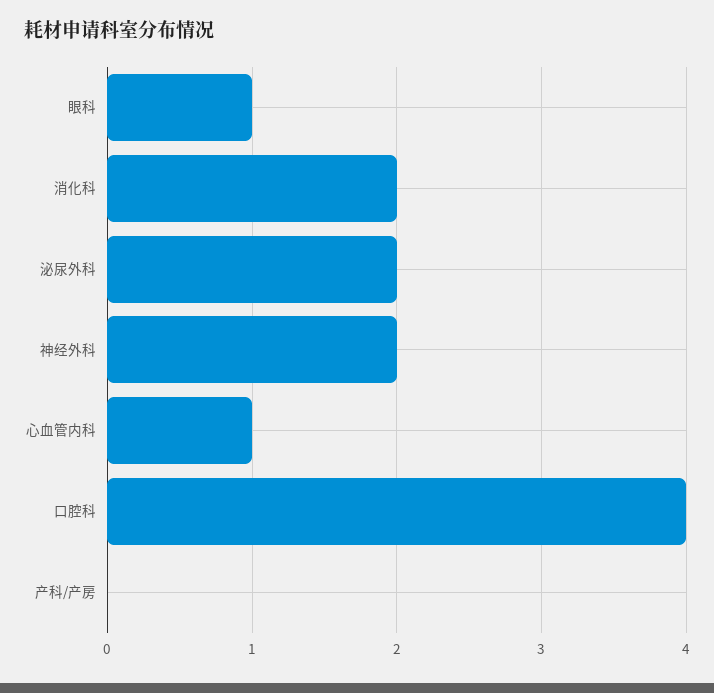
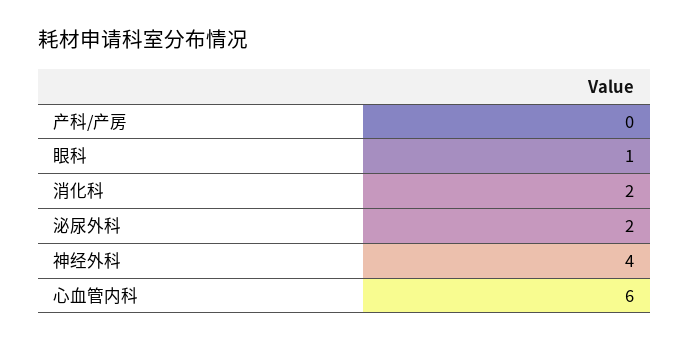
神经外科: 2 -> 4
心血管内科: 1 -> 6
口腔科: 4 -> none

